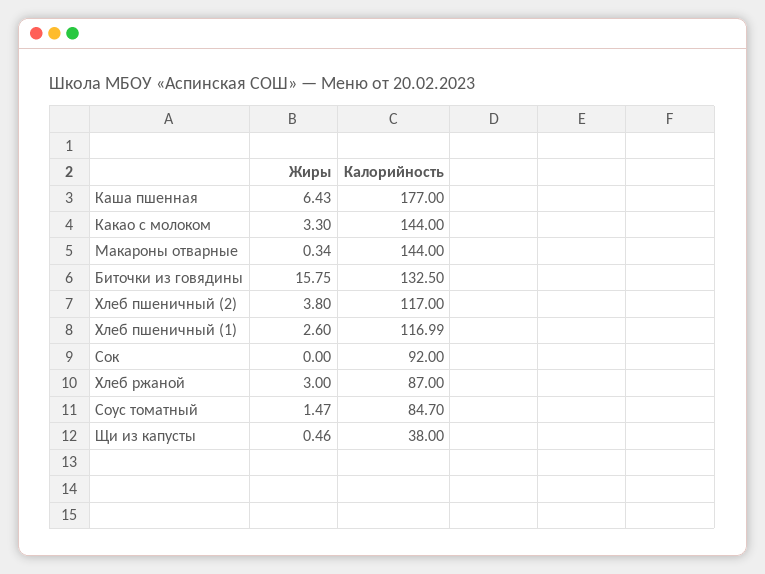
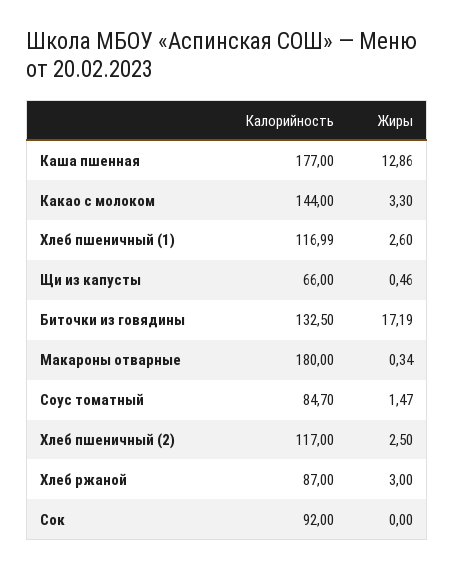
Жиры, Каша пшенная: 6.43 -> 12.86
Калорийность, Макароны отварные: 144 -> 180
Жиры, Биточки из говядины: 15.75 -> 17.19
Жиры, Хлеб пшеничный (2): 3.8 -> 2.5
Калорийность, Щи из капусты: 38 -> 66

